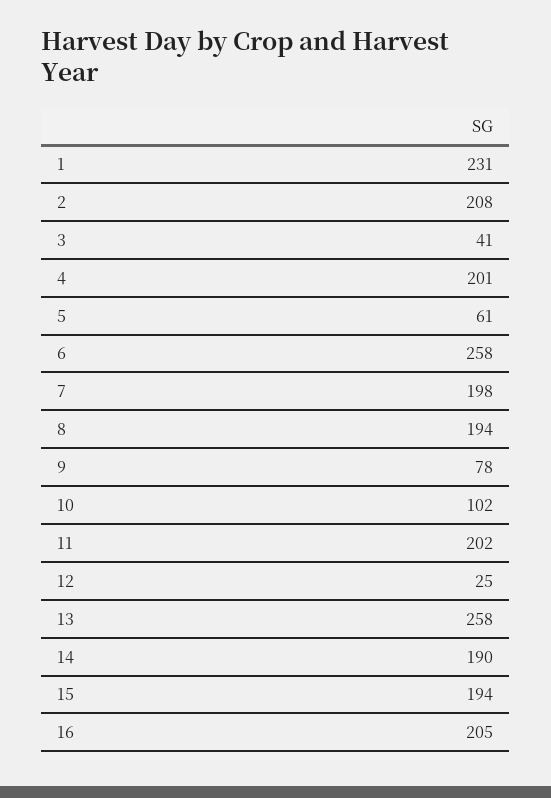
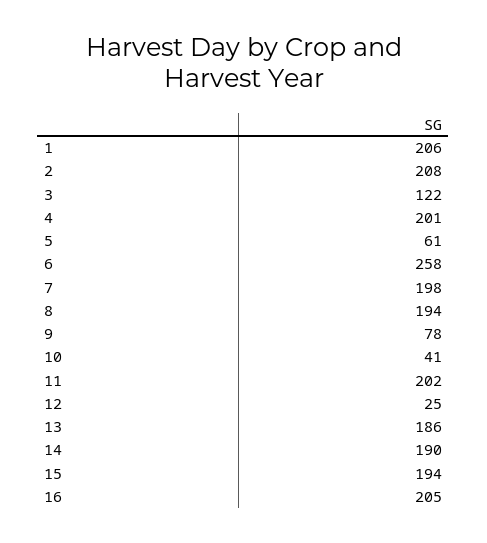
1: 231 -> 206
3: 41 -> 122
10: 102 -> 41
13: 258 -> 186

